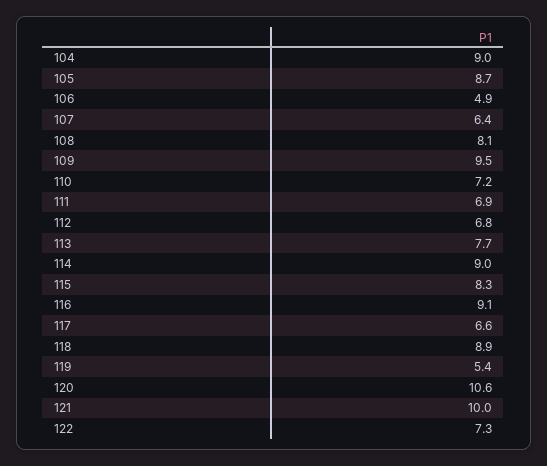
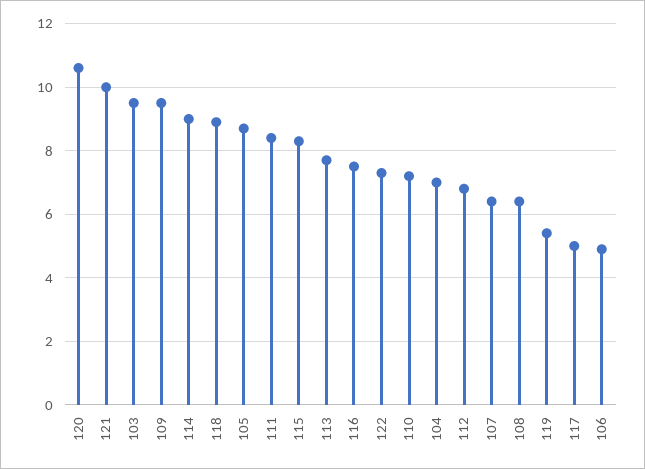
104: 9 -> 7
108: 8.1 -> 6.5
111: 6.9 -> 8.5
116: 9.1 -> 7.5
117: 6.6 -> 5
103: none -> 9.5

